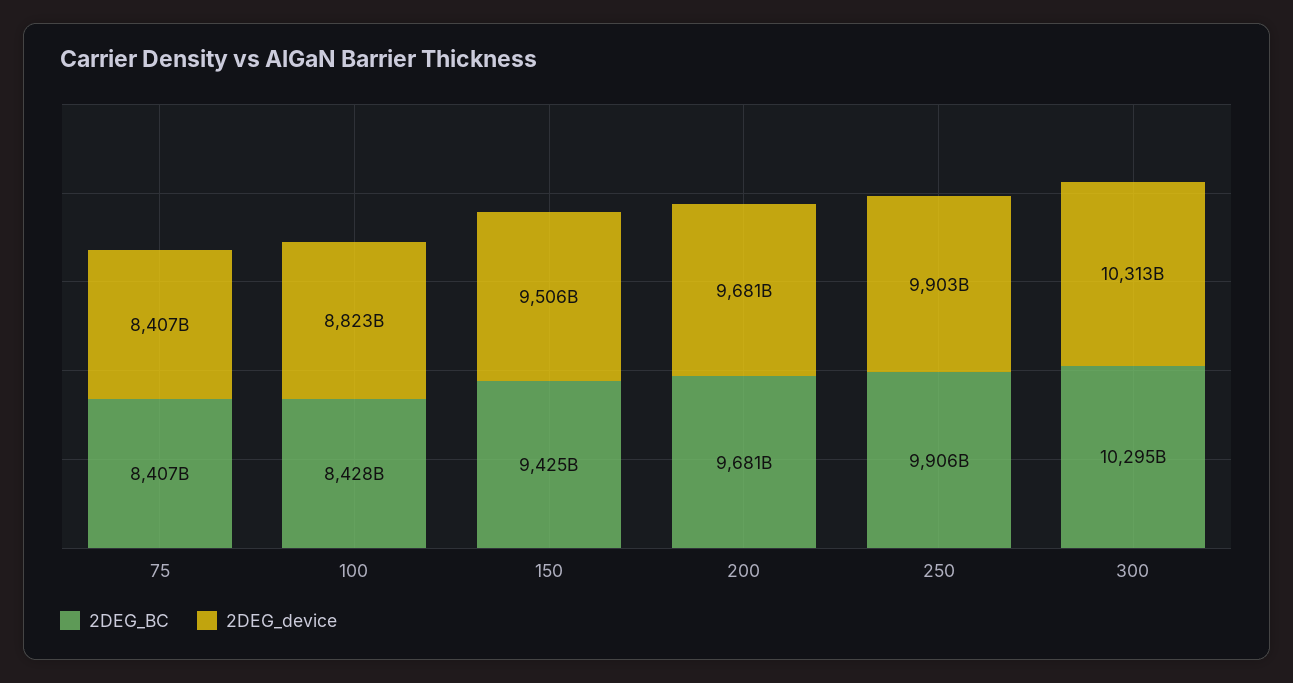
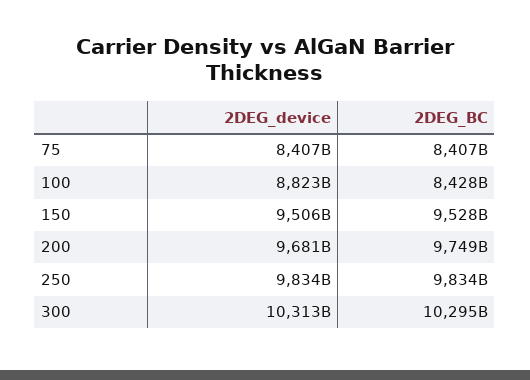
2DEG_BC, 150: 9425000000000 -> 9528000000000
2DEG_BC, 200: 9681000000000 -> 9749000000000
2DEG_BC, 250: 9906000000000 -> 9834000000000
2DEG_device, 250: 9903000000000 -> 9834000000000

